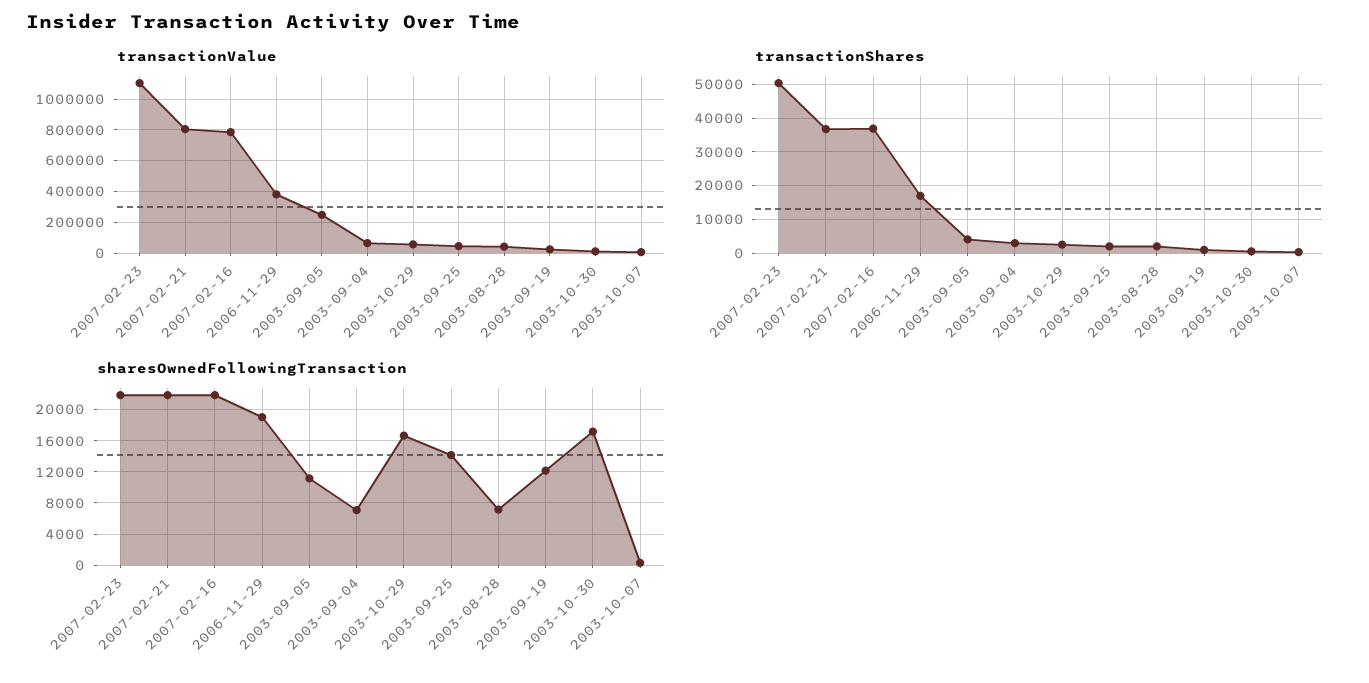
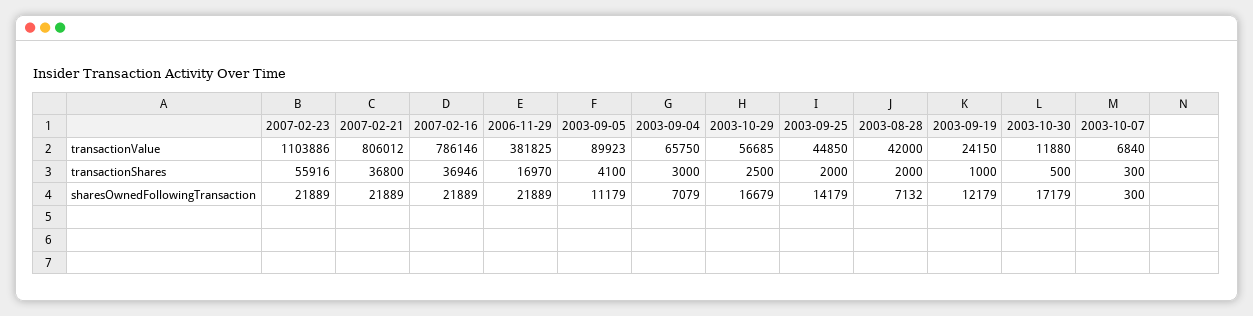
transactionValue, 2003-09-05: 250000 -> 89923
transactionShares, 2007-02-23: 50000 -> 55916
sharesOwnedFollowingTransaction, 2006-11-29: 19000 -> 21889

